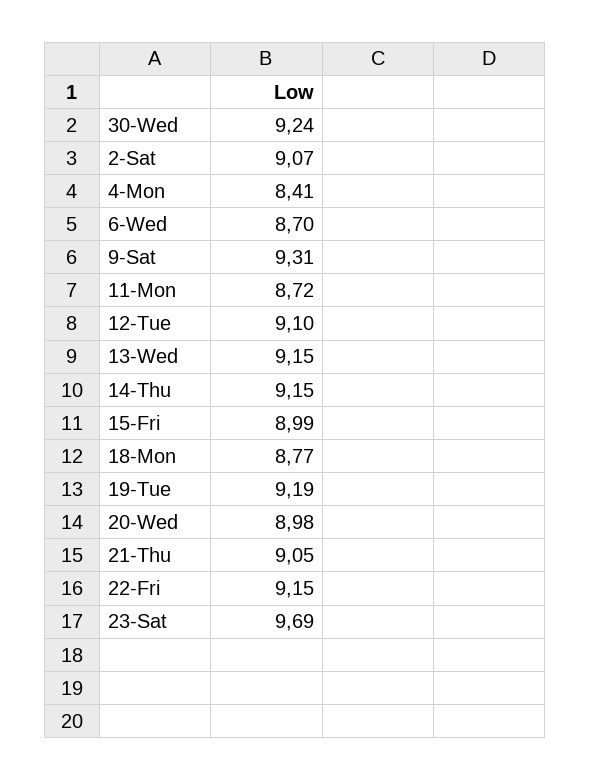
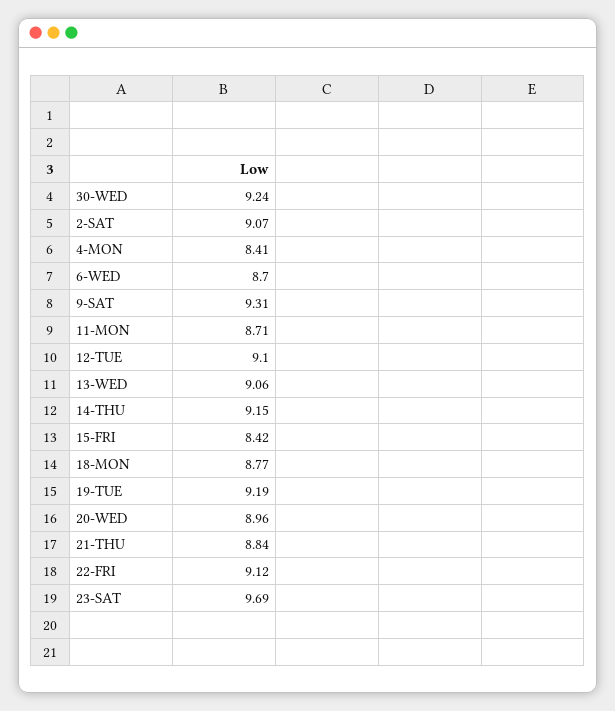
11-Mon: 8.72 -> 8.71
13-Wed: 9.15 -> 9.06
15-Fri: 8.99 -> 8.42
20-Wed: 8.98 -> 8.96
21-Thu: 9.05 -> 8.84
22-Fri: 9.15 -> 9.12

